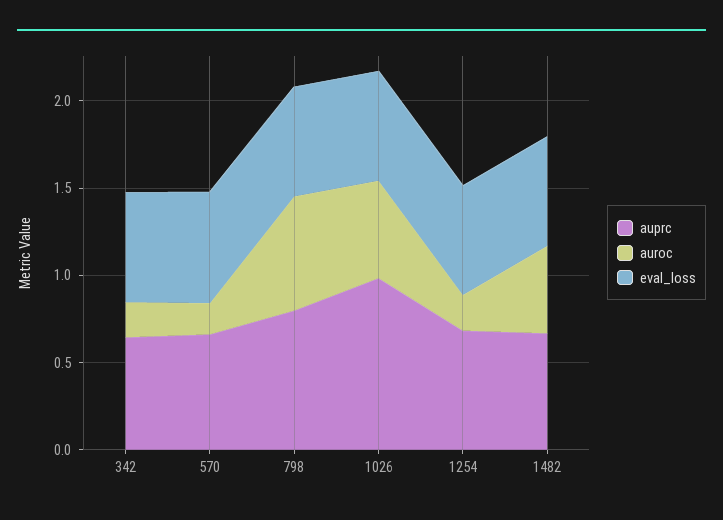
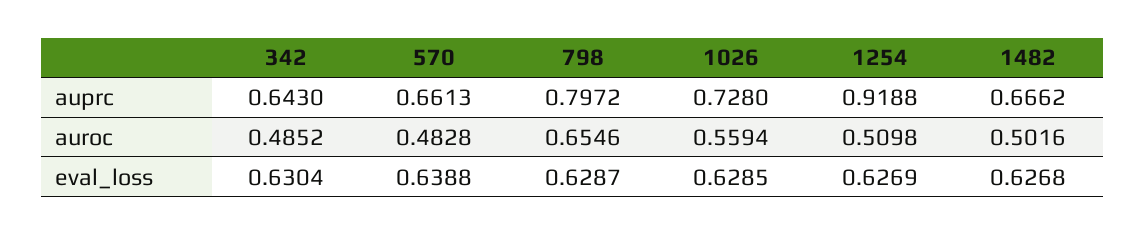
auroc, 342: 0.2 -> 0.4852
auroc, 570: 0.2 -> 0.4828
auprc, 1026: 1 -> 0.728
auprc, 1254: 0.7 -> 0.9188
auroc, 1254: 0.2 -> 0.5098

